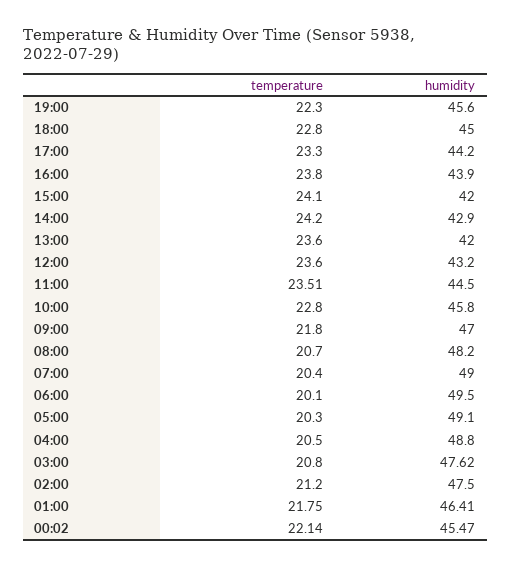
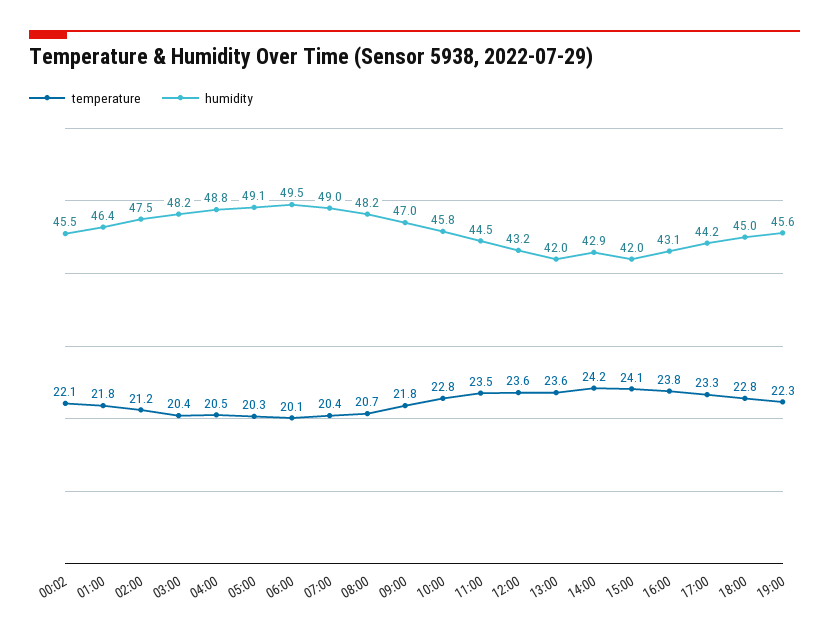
humidity, 16:00: 43.9 -> 43.1
temperature, 03:00: 20.8 -> 20.4
humidity, 03:00: 47.62 -> 48.2

